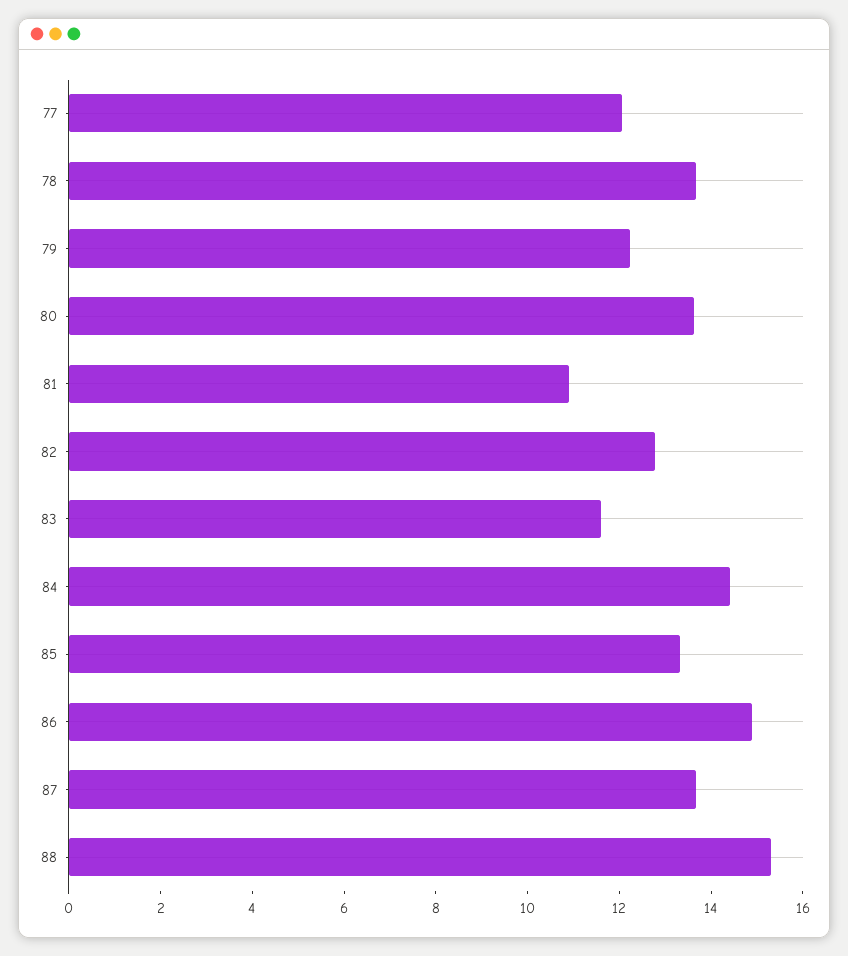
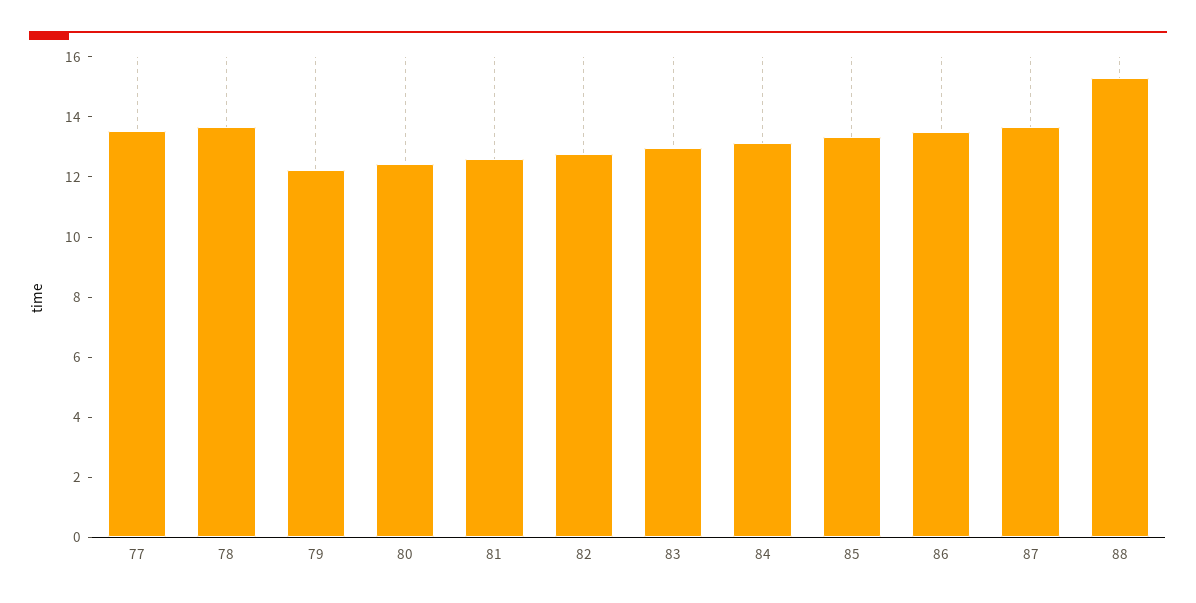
77: 12 -> 13.5
80: 13.5 -> 12.5
81: 11 -> 12.5
83: 11.5 -> 13
84: 14.5 -> 13
86: 15 -> 13.5

